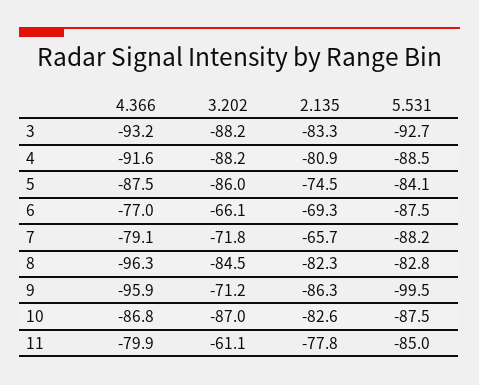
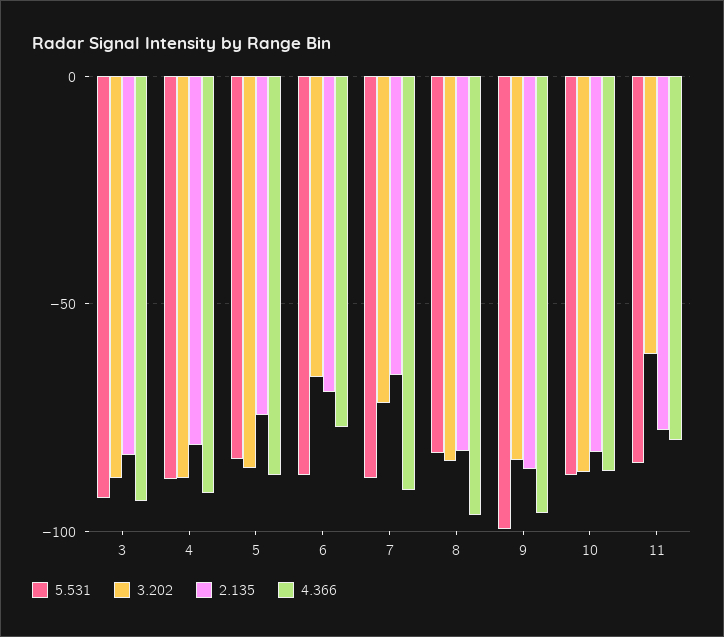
4.366, 7: -79.1 -> -90
3.202, 9: -71.2 -> -85

